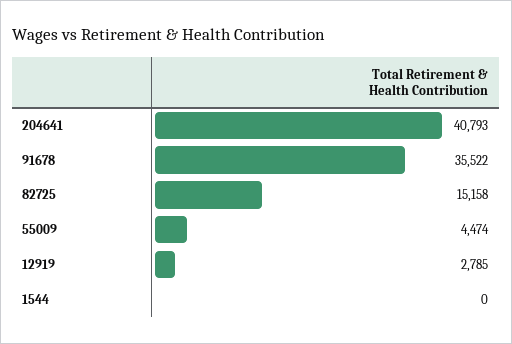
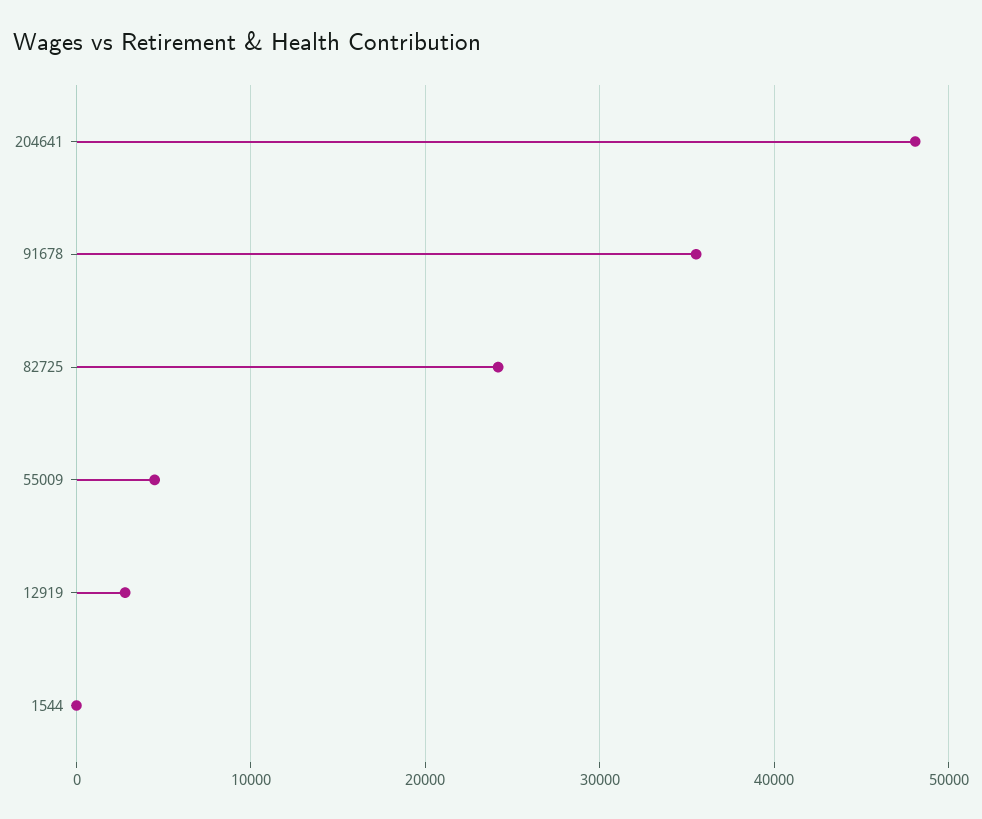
204641: 40793 -> 48000
82725: 15158 -> 24000

